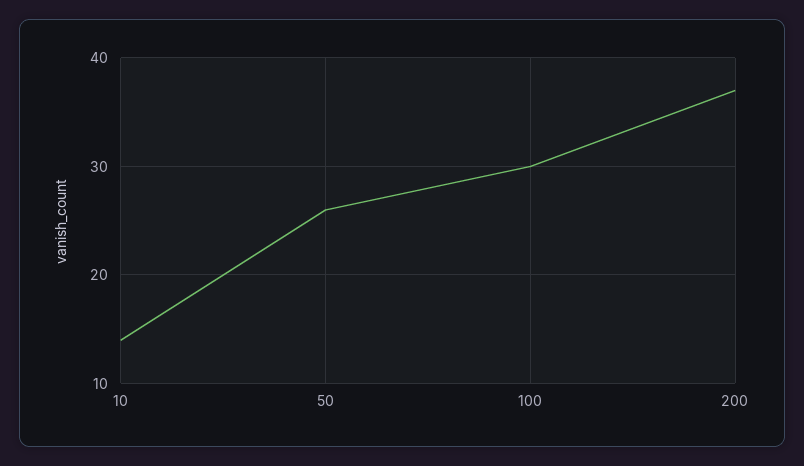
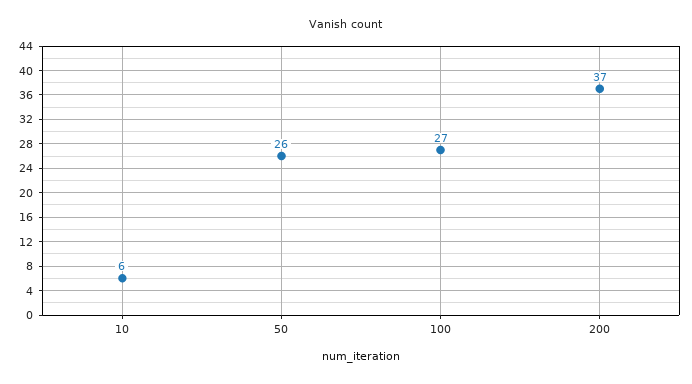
10: 14 -> 6
100: 30 -> 27

